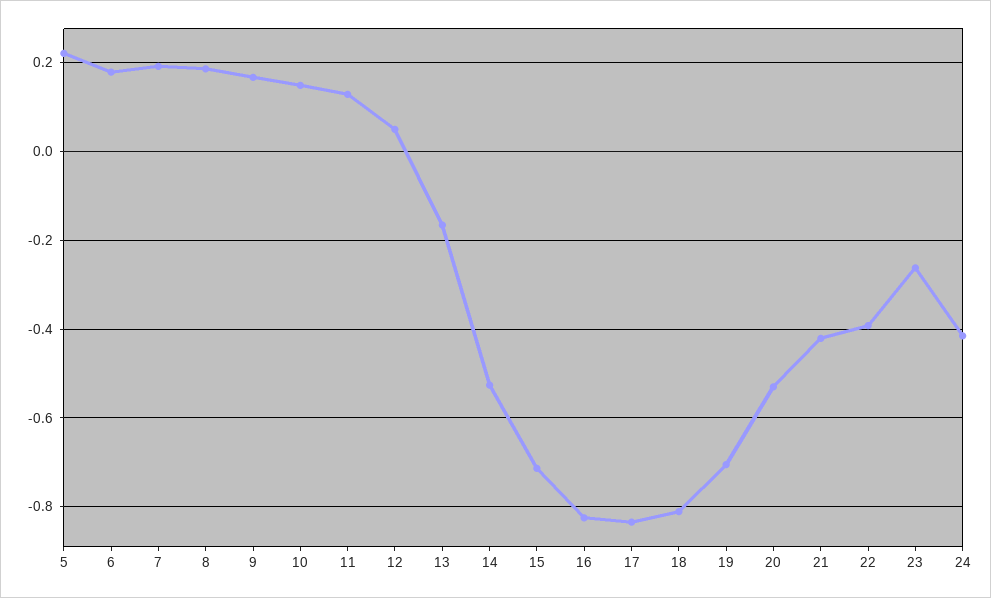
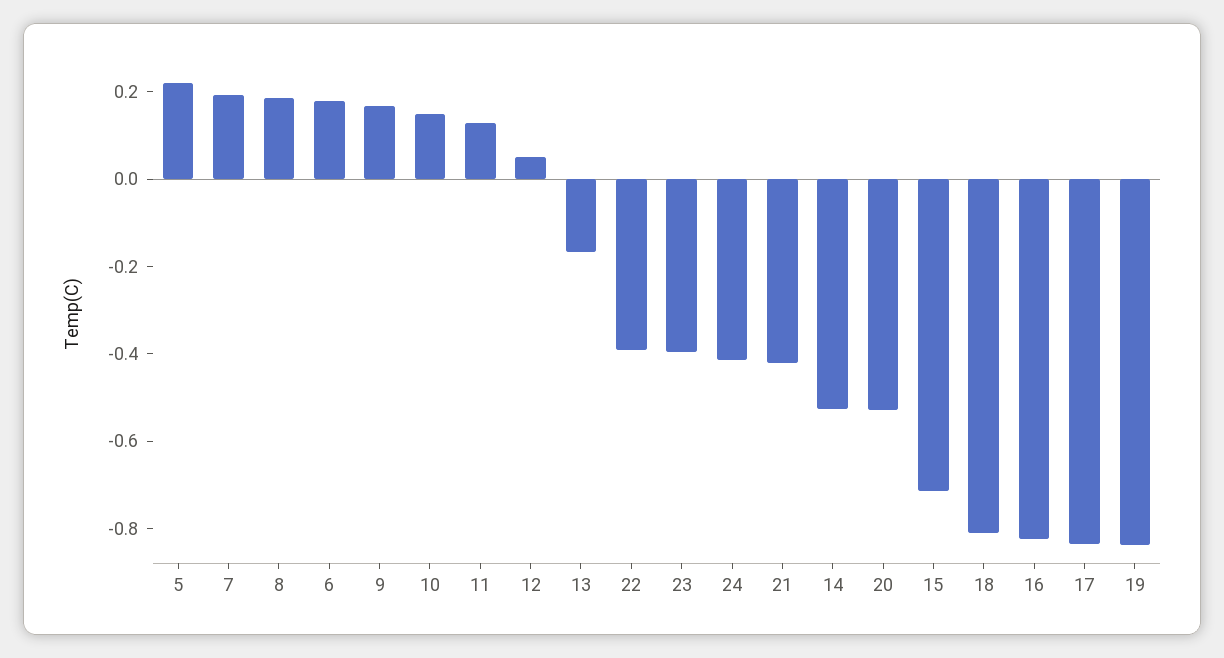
19: -0.7 -> -0.85
23: -0.26 -> -0.4

